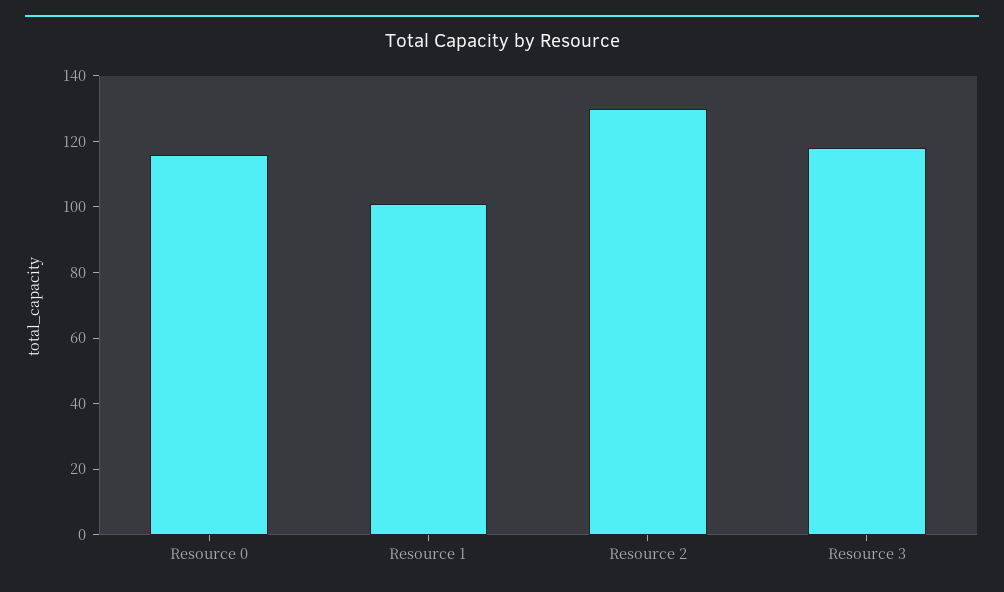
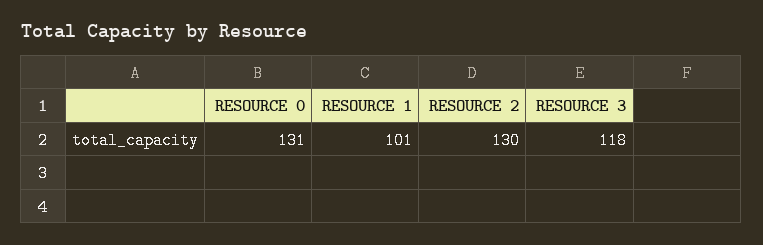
Resource 0: 115 -> 131

